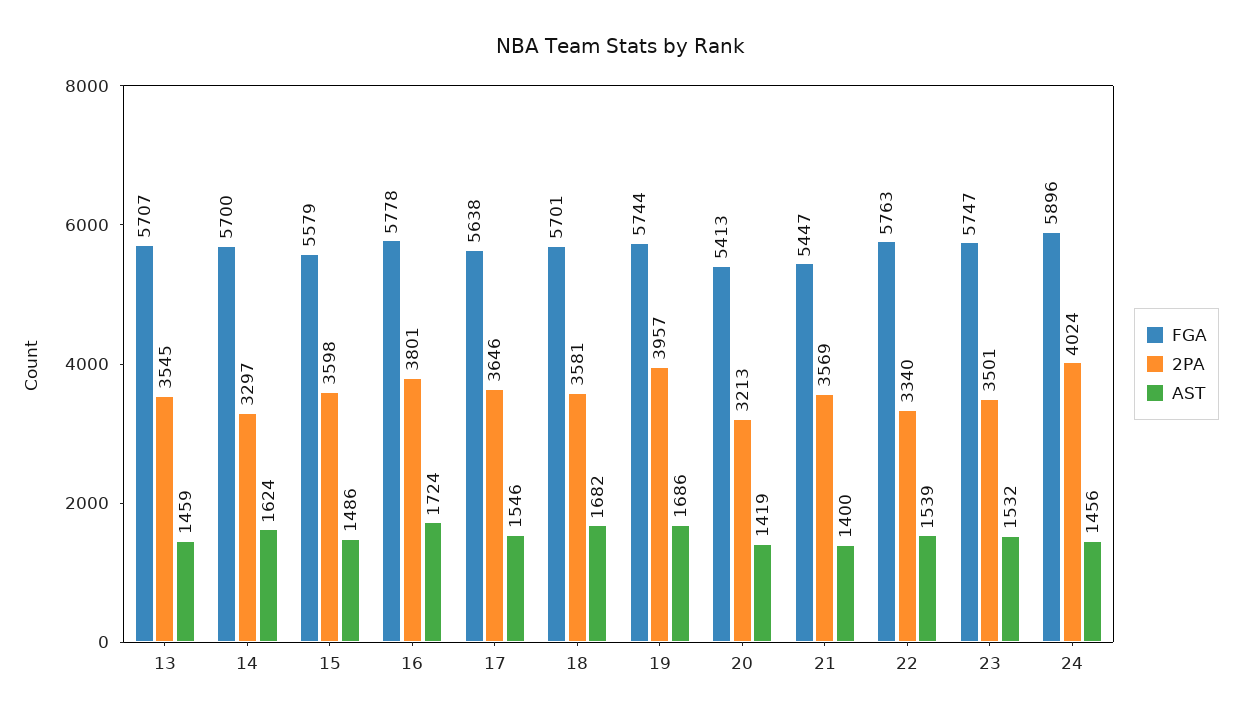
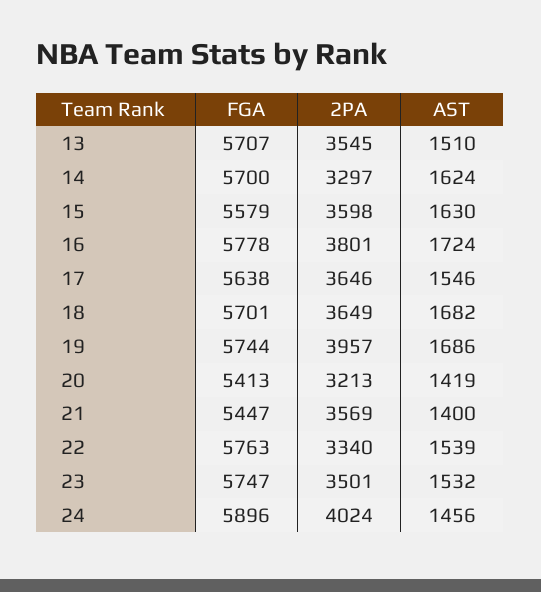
AST, 13: 1459 -> 1510
AST, 15: 1486 -> 1630
2PA, 18: 3581 -> 3649

